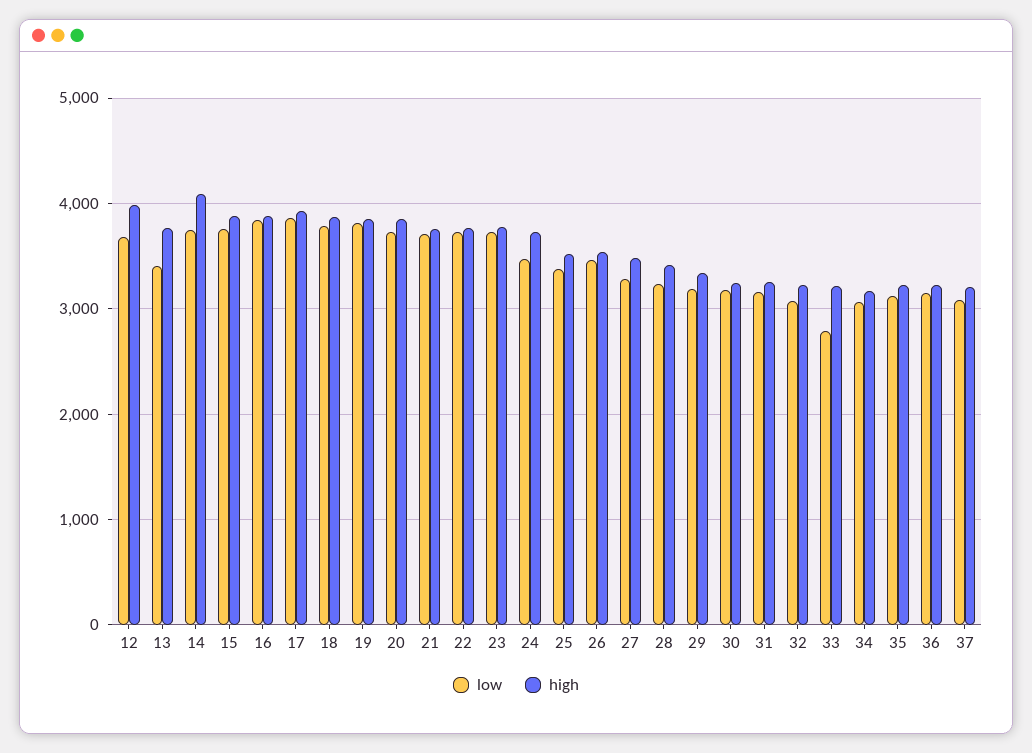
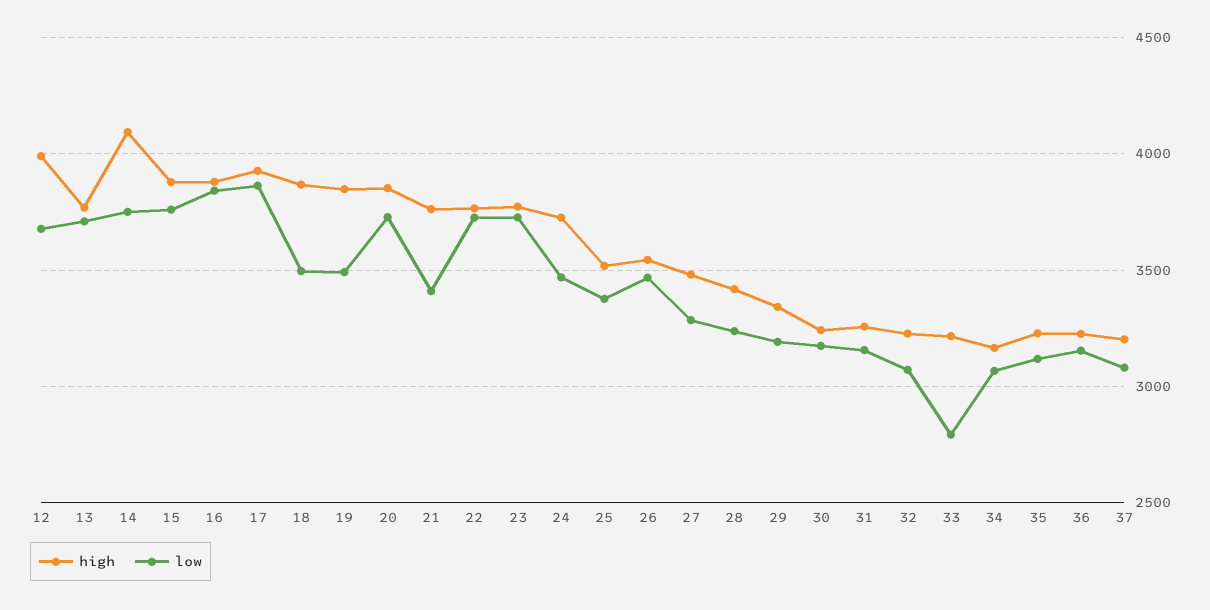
low, 13: 3400 -> 3700
low, 18: 3800 -> 3500
low, 19: 3800 -> 3500
low, 21: 3700 -> 3400

